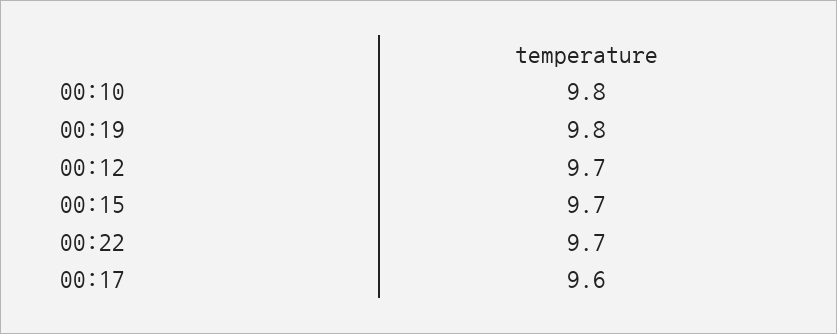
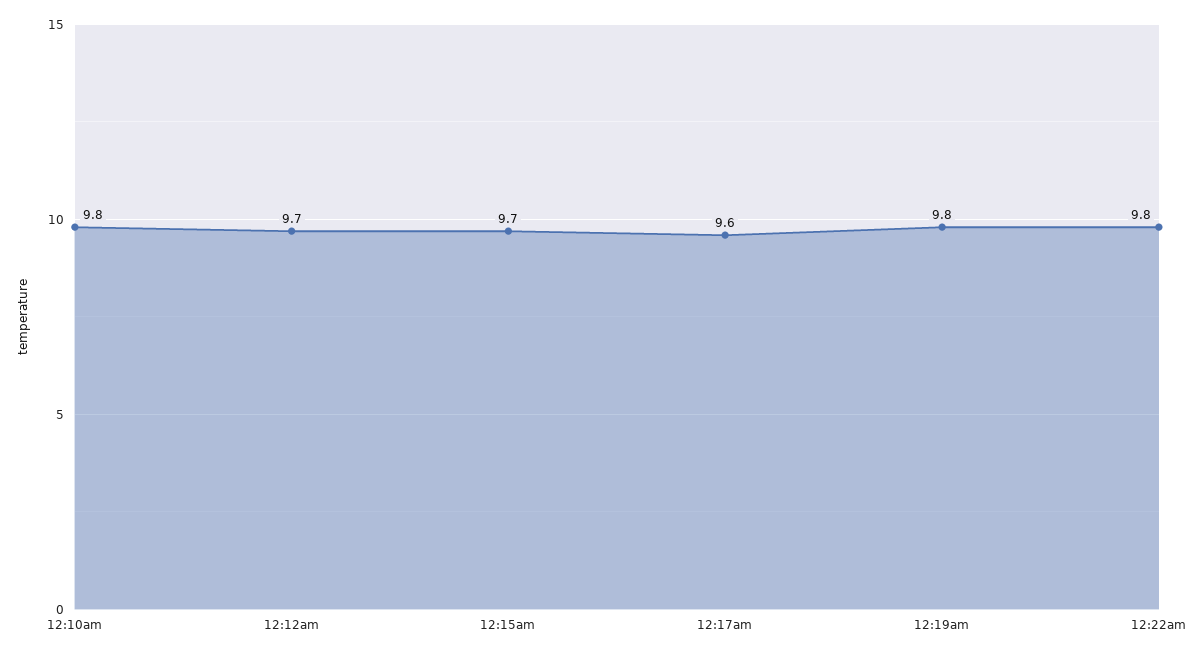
00:22: 9.7 -> 9.8

